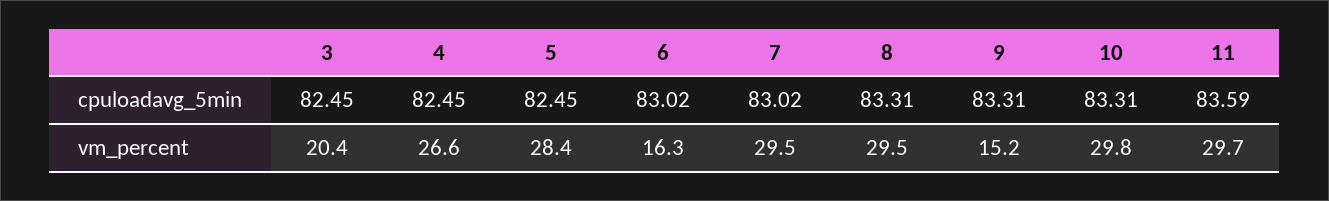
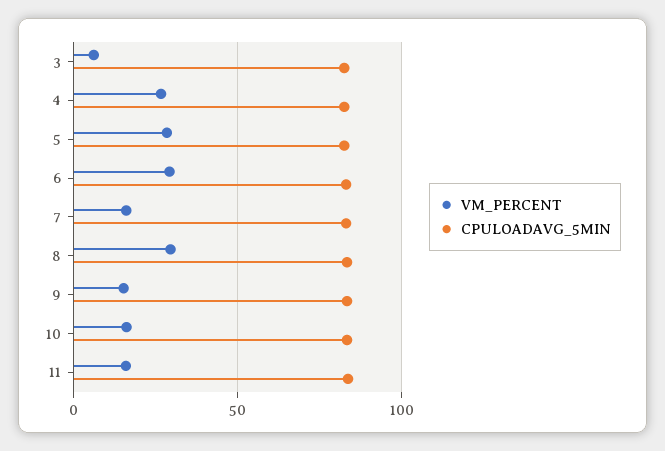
vm_percent, 3: 20.4 -> 5
vm_percent, 6: 16.3 -> 30
vm_percent, 7: 29.5 -> 15
vm_percent, 10: 29.8 -> 15
vm_percent, 11: 29.7 -> 15

